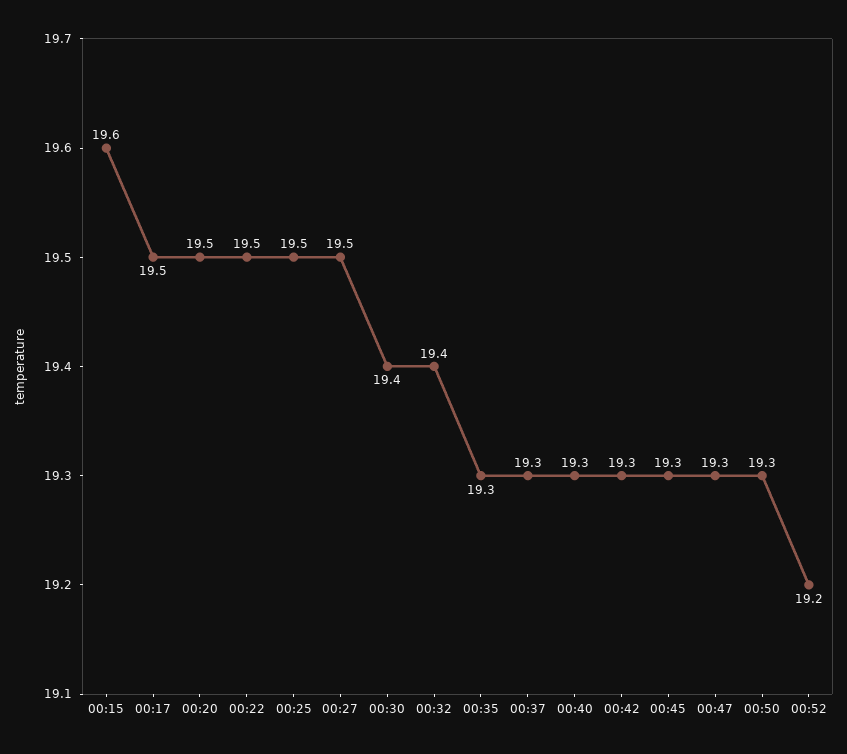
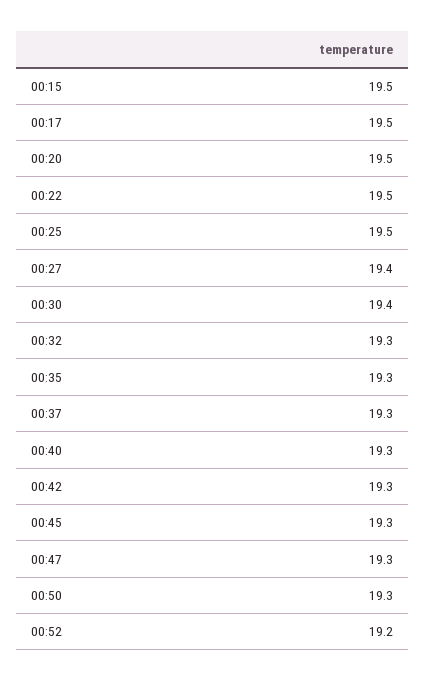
00:15: 19.6 -> 19.5
00:27: 19.5 -> 19.4
00:32: 19.4 -> 19.3

